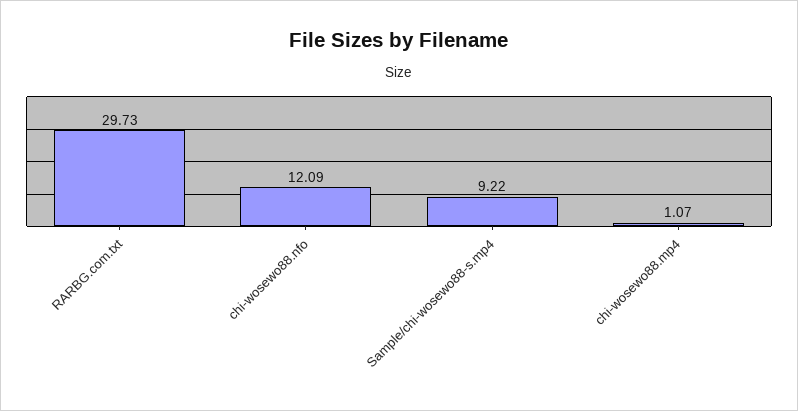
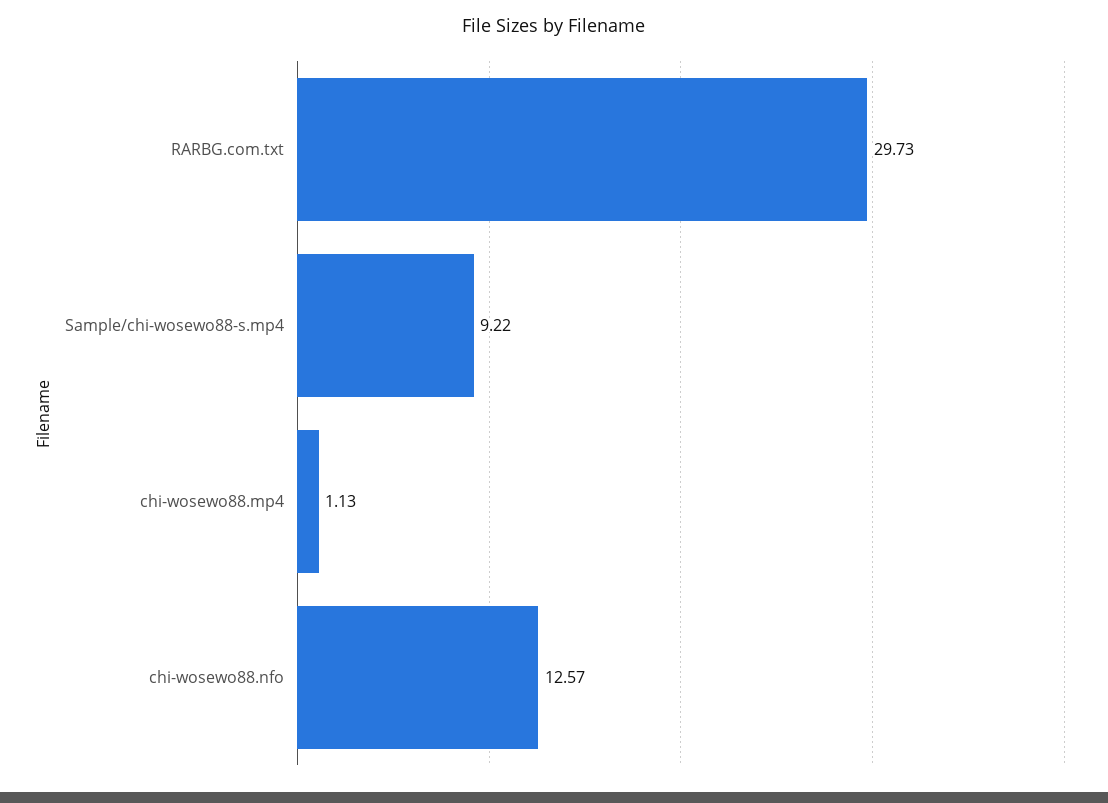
chi-wosewo88.nfo: 12.09 -> 12.57
chi-wosewo88.mp4: 1.07 -> 1.13

